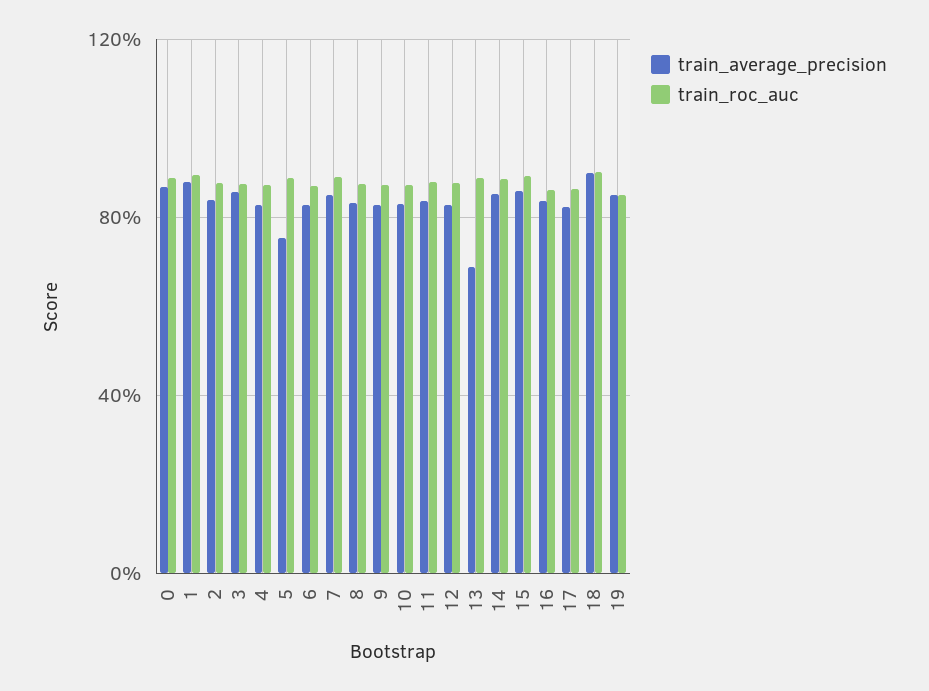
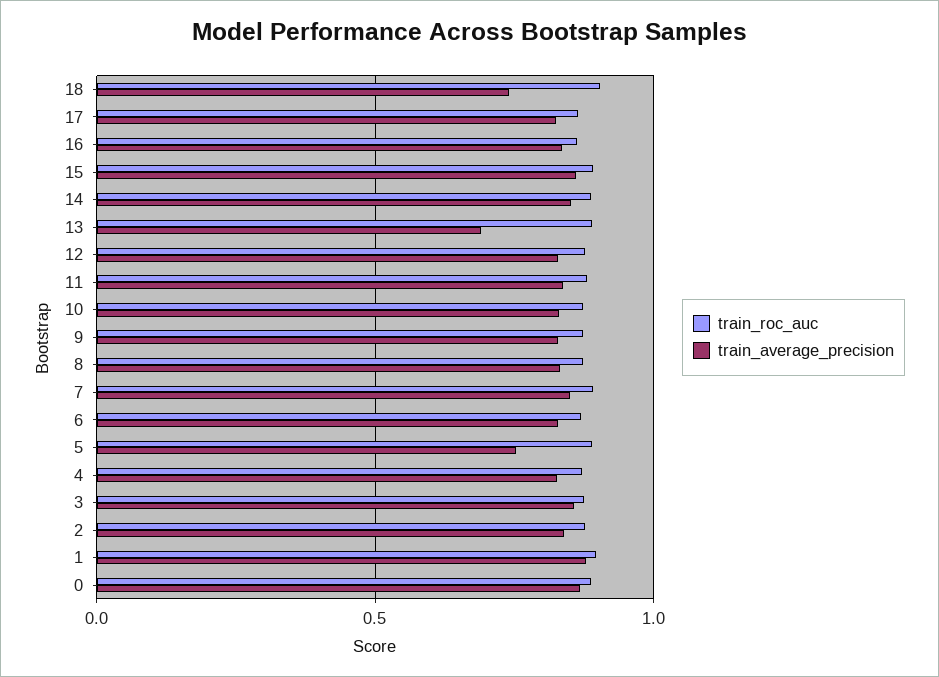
train_average_precision, 18: 0.9 -> 0.75
train_average_precision, 19: 0.85 -> none
train_roc_auc, 19: 0.85 -> none

